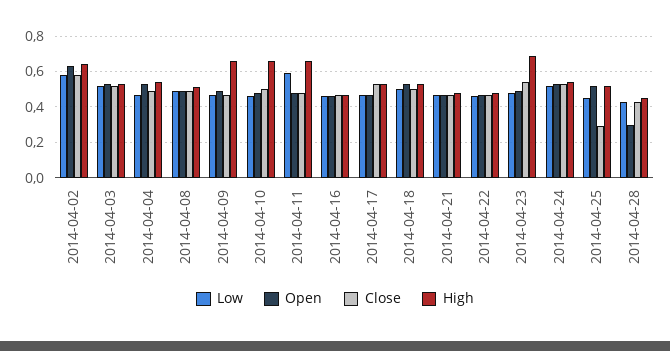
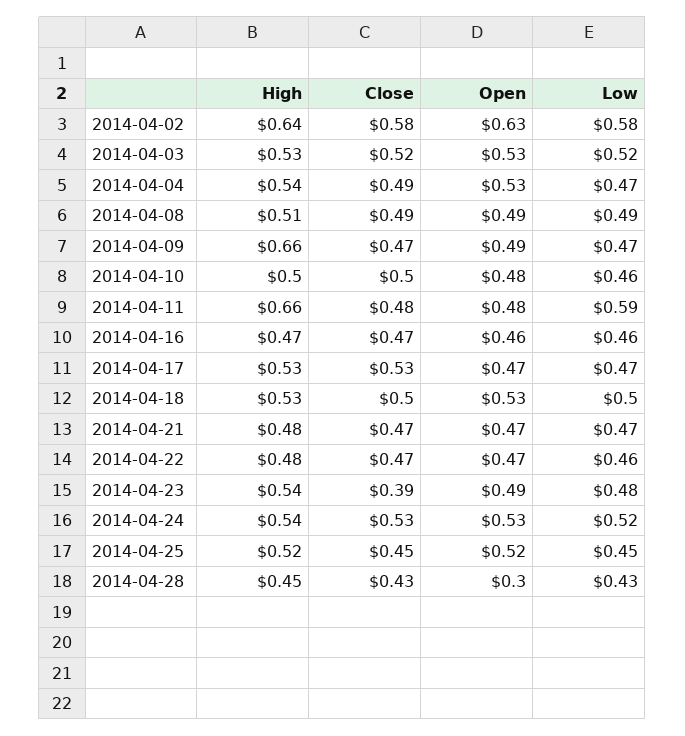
High, 2014-04-10: 0.65 -> 0.5
Close, 2014-04-23: 0.55 -> 0.39
High, 2014-04-23: 0.7 -> 0.54
Close, 2014-04-25: 0.3 -> 0.45

